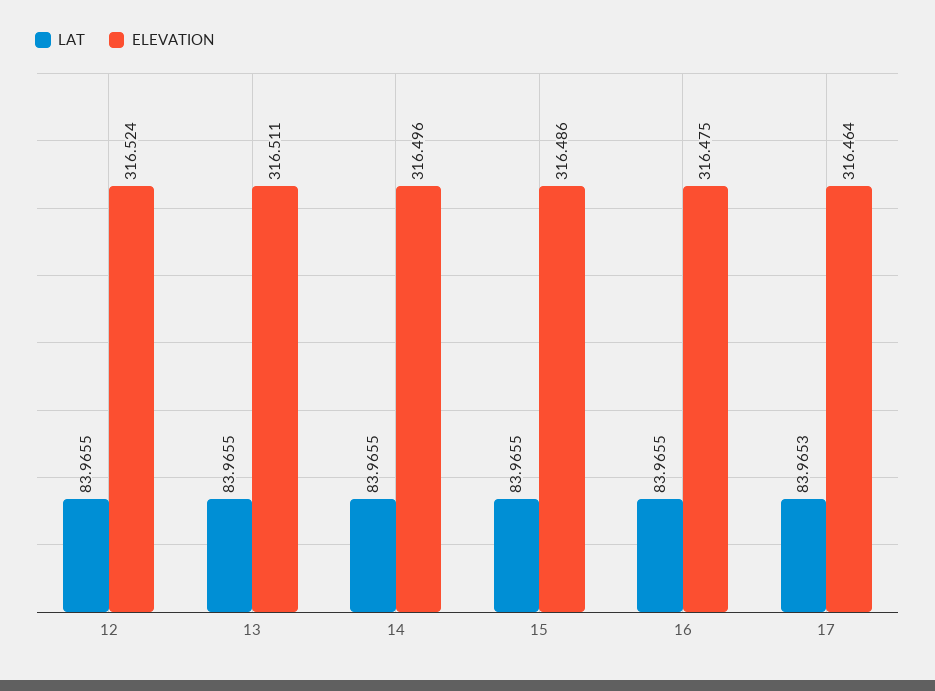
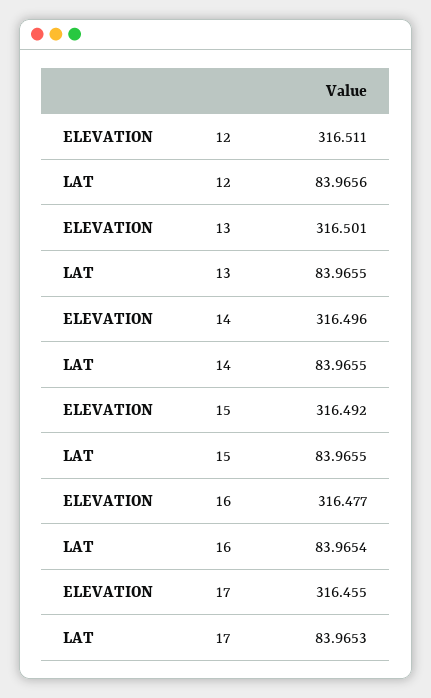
LAT, 12: 83.9655 -> 83.9656
ELEVATION, 12: 316.524 -> 316.511
ELEVATION, 13: 316.511 -> 316.501
ELEVATION, 15: 316.486 -> 316.492
LAT, 16: 83.9655 -> 83.9654
ELEVATION, 16: 316.475 -> 316.477
ELEVATION, 17: 316.464 -> 316.455

